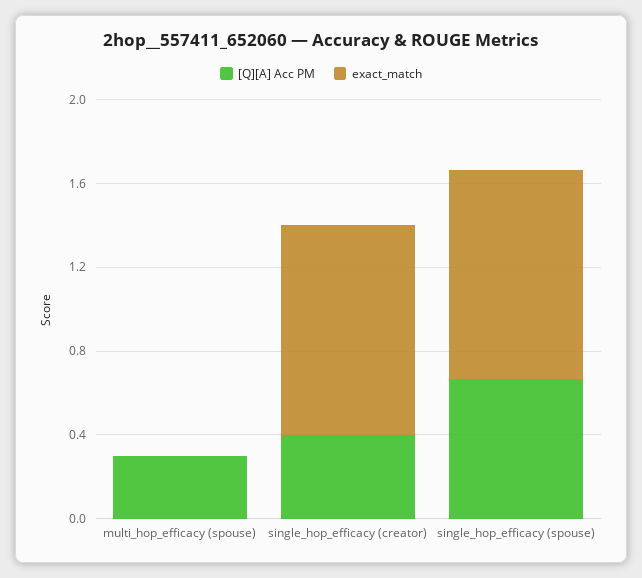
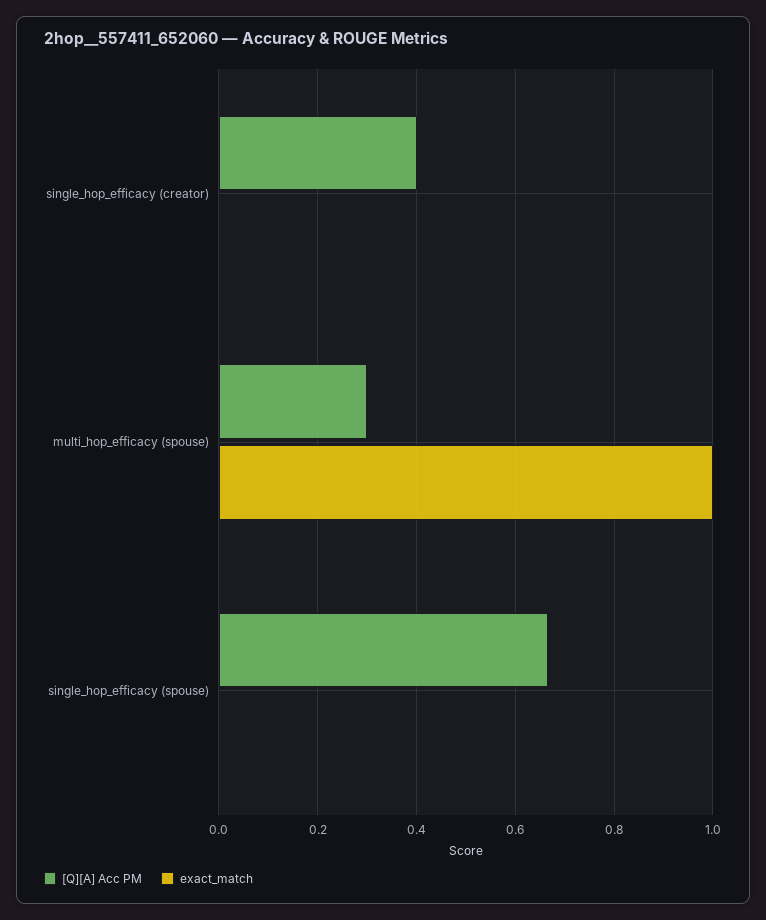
exact_match, multi_hop_efficacy (spouse): 0 -> 1
exact_match, single_hop_efficacy (creator): 1 -> 0
exact_match, single_hop_efficacy (spouse): 1 -> 0

